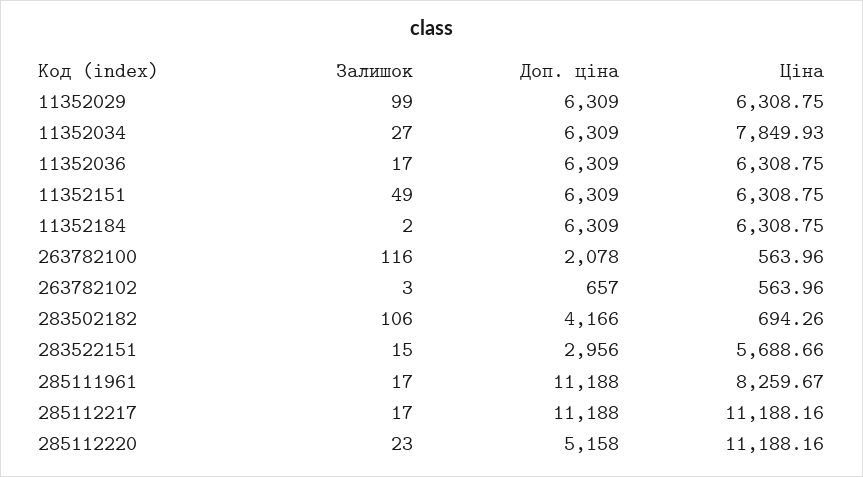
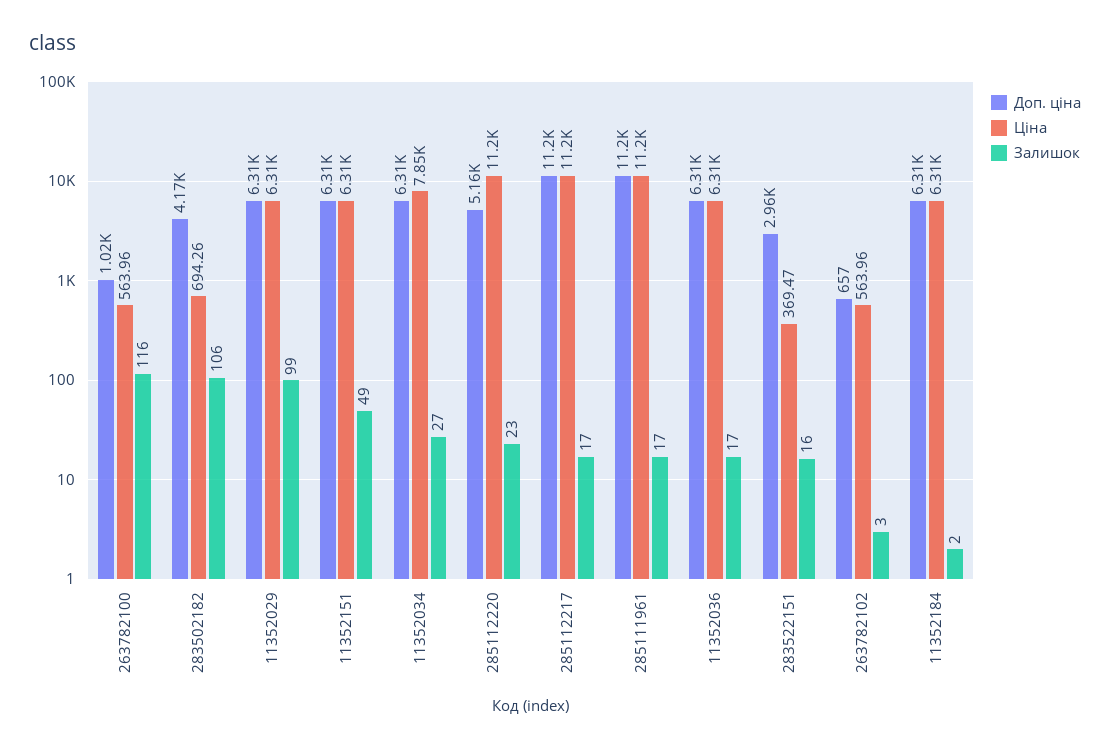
Доп. ціна, 263782100: 2078 -> 1020
Залишок, 283522151: 15 -> 16
Ціна, 283522151: 5688.66 -> 369.47
Ціна, 285111961: 8259.67 -> 11200

